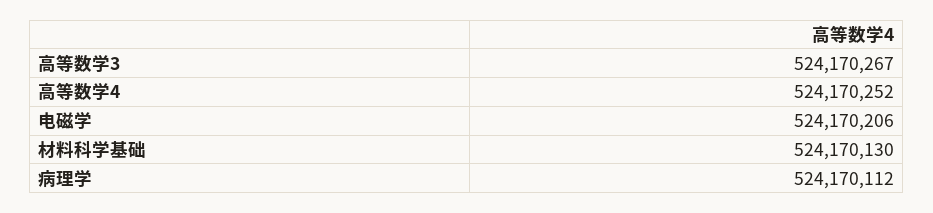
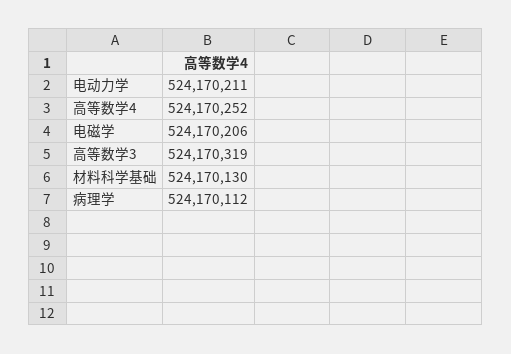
高等数学3: 524170267 -> 524170319
电动力学: none -> 524170211

